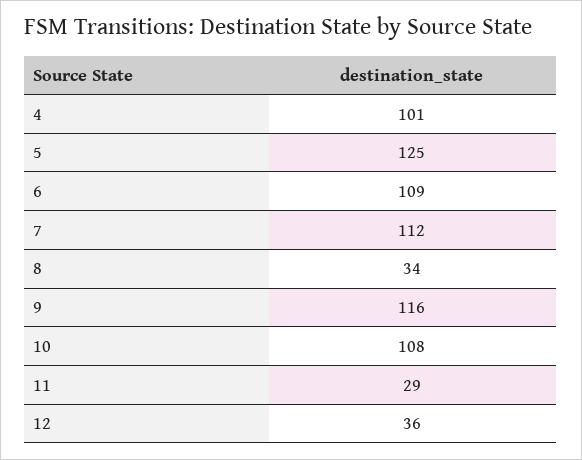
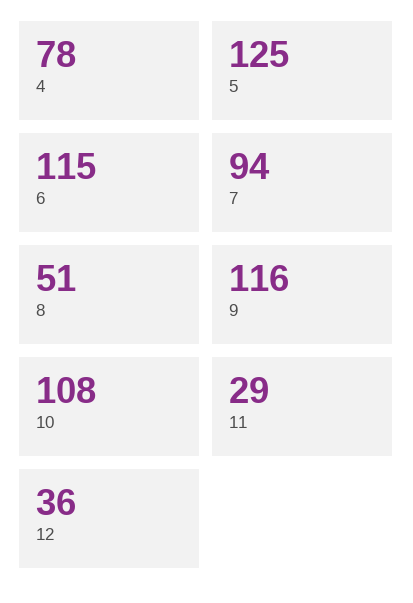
4: 101 -> 78
6: 109 -> 115
7: 112 -> 94
8: 34 -> 51

